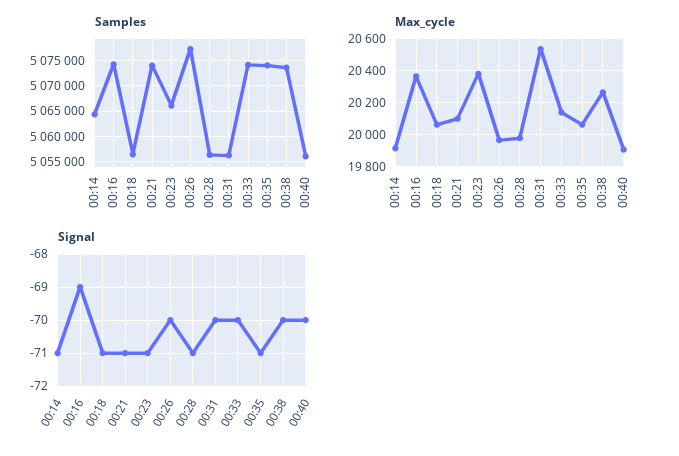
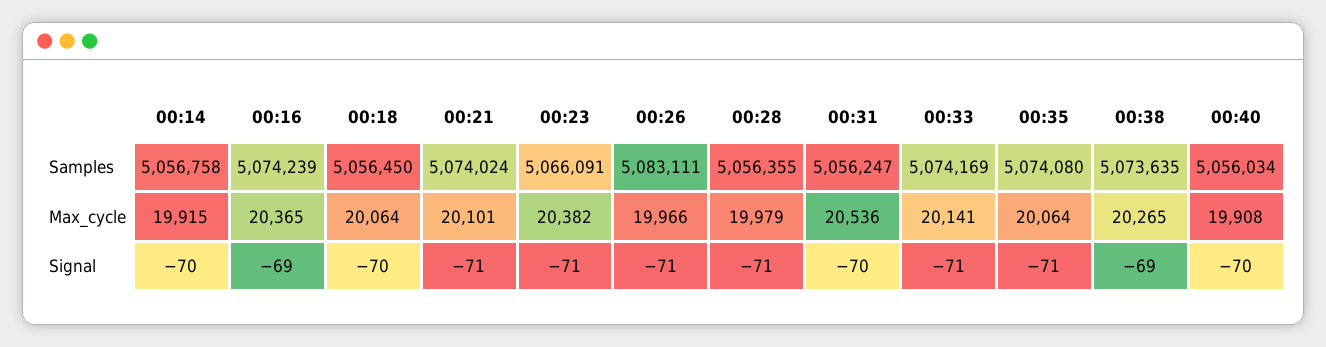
Samples, 00:14: 5065000 -> 5056758
Samples, 00:26: 5077500 -> 5083111
Signal, 00:14: -71 -> -70
Signal, 00:18: -71 -> -70
Signal, 00:26: -70 -> -71
Signal, 00:33: -70 -> -71
Signal, 00:38: -70 -> -69

